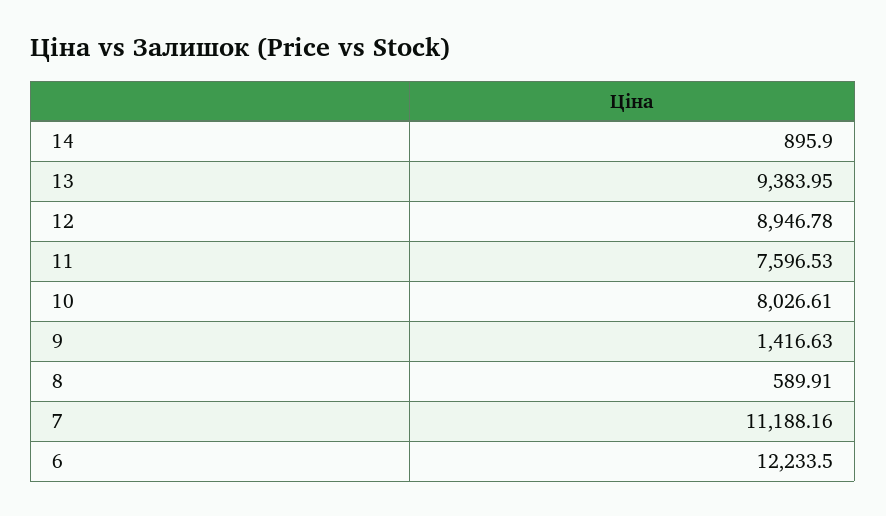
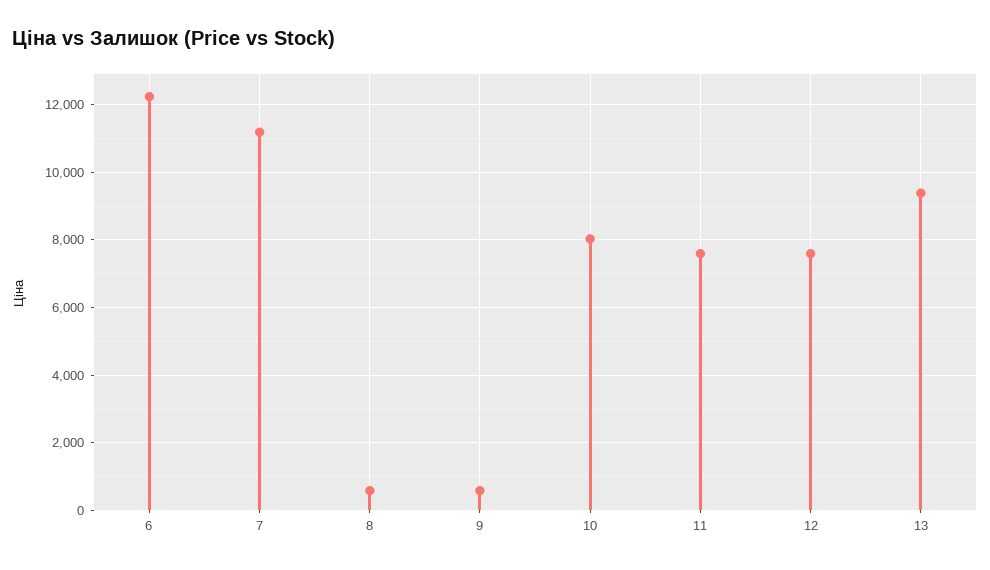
14: 895.9 -> none
12: 8946.78 -> 7600
9: 1416.63 -> 600

